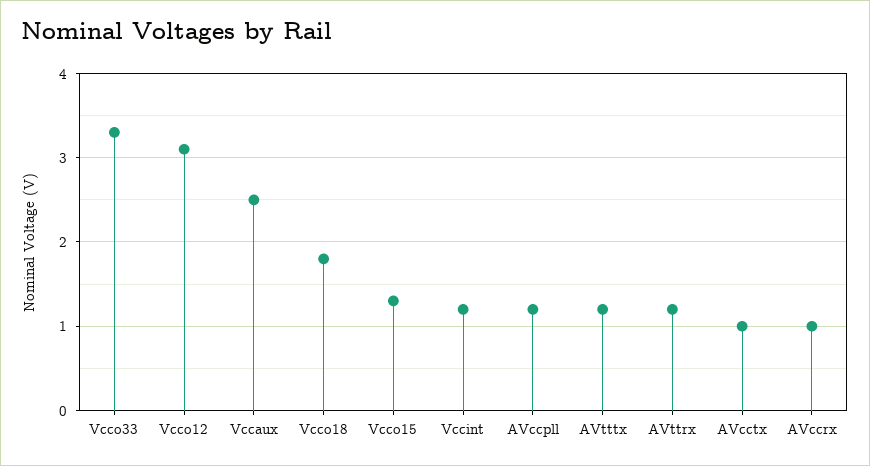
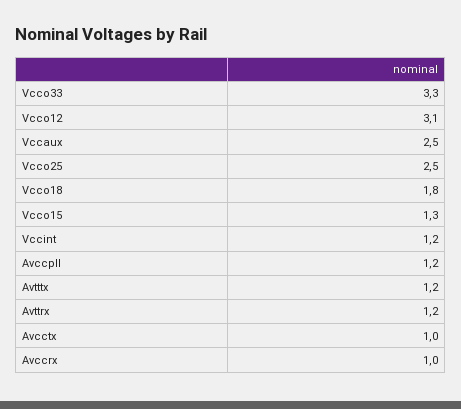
Vcco25: none -> 2.5

